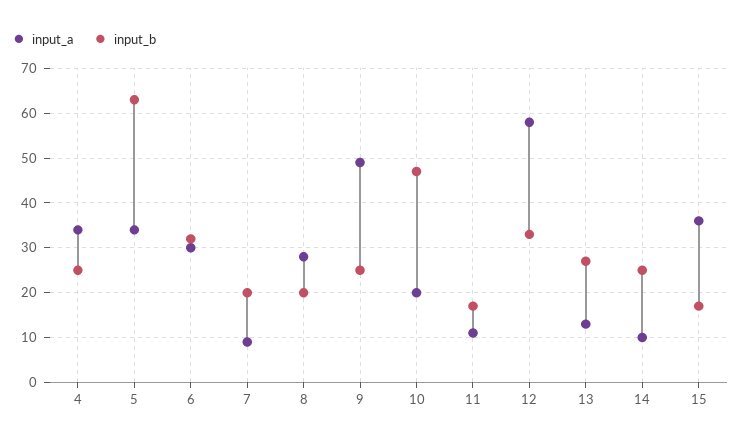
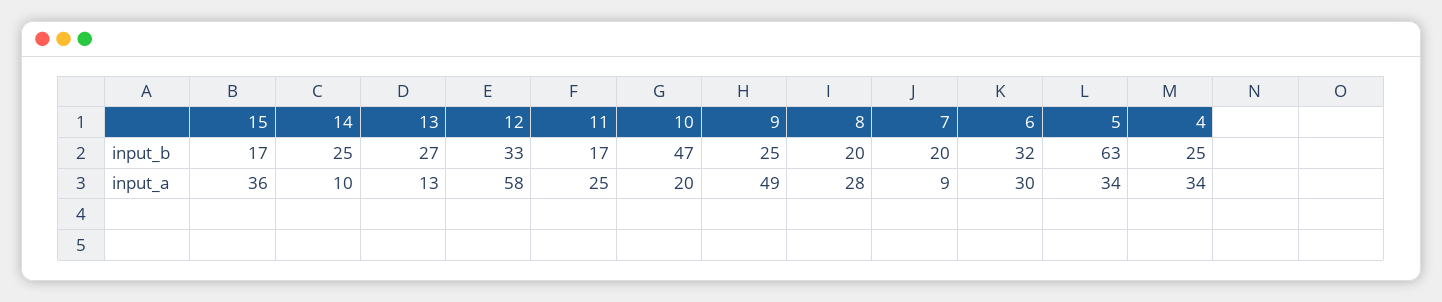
input_a, 11: 10 -> 25

